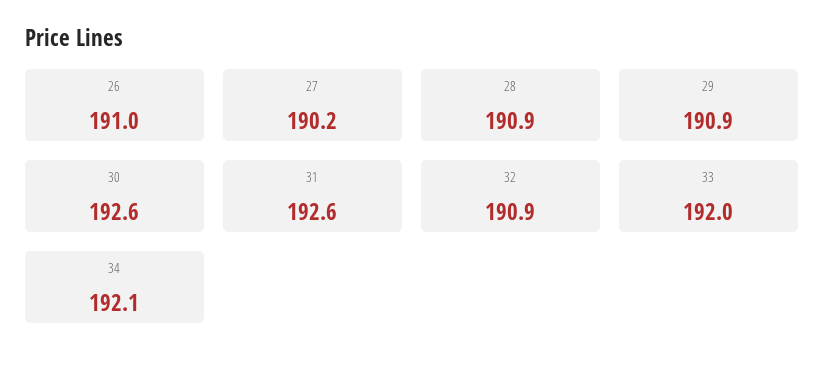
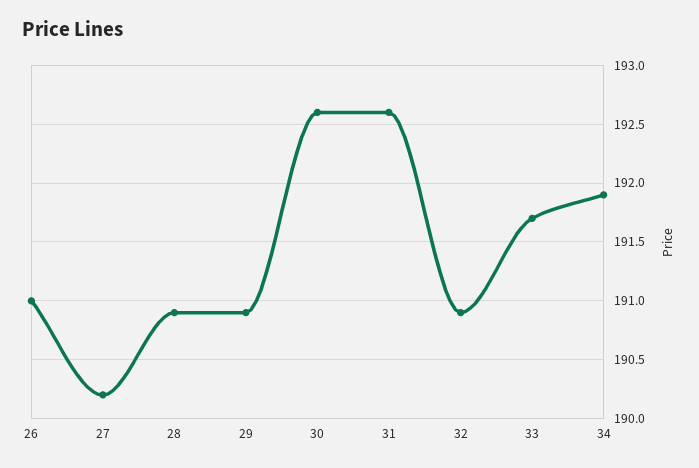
33: 192 -> 191.7
34: 192.1 -> 191.9

